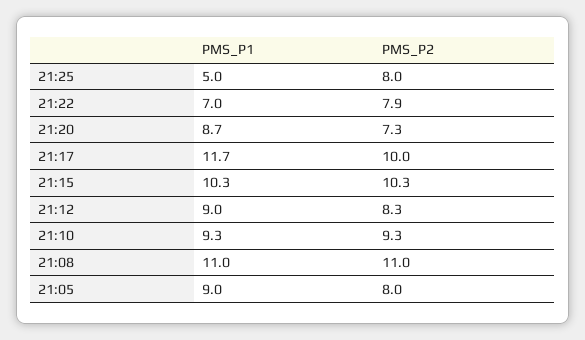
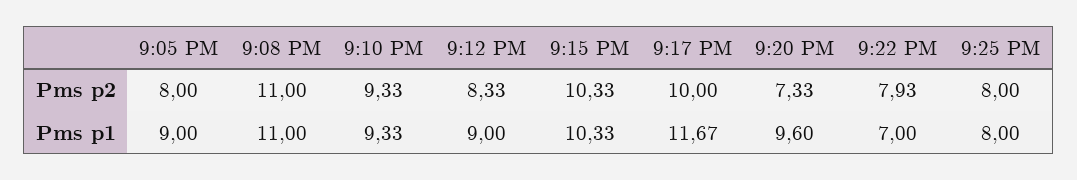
PMS_P1, 21:25: 5 -> 8
PMS_P1, 21:20: 8.7 -> 9.6

